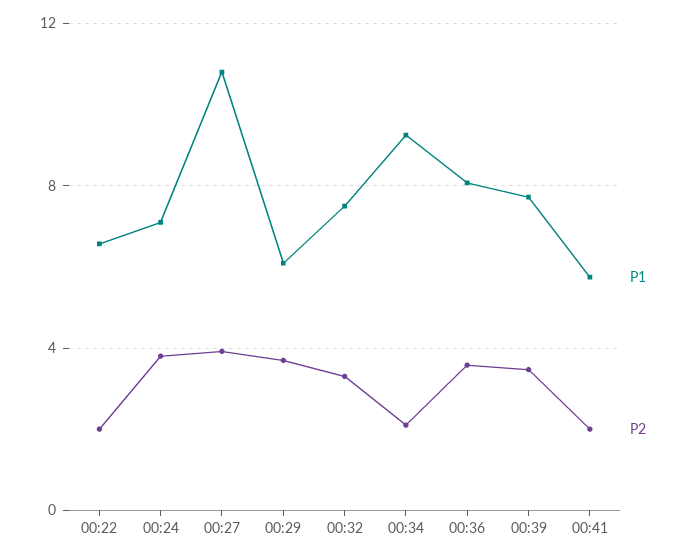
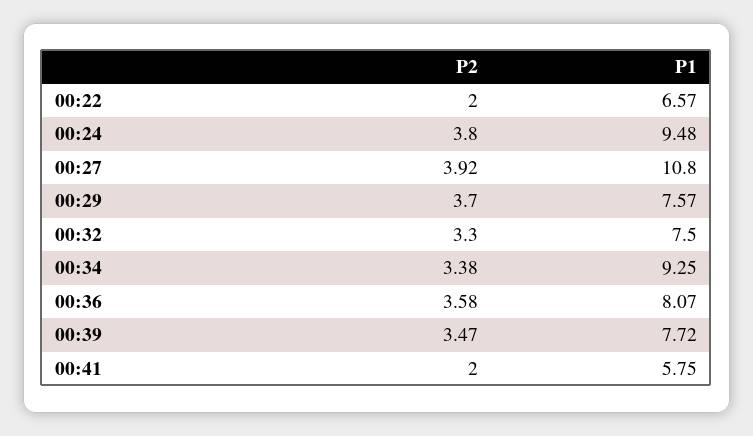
P1, 00:24: 7 -> 9.48
P1, 00:29: 6 -> 7.57
P2, 00:34: 2 -> 3.38

